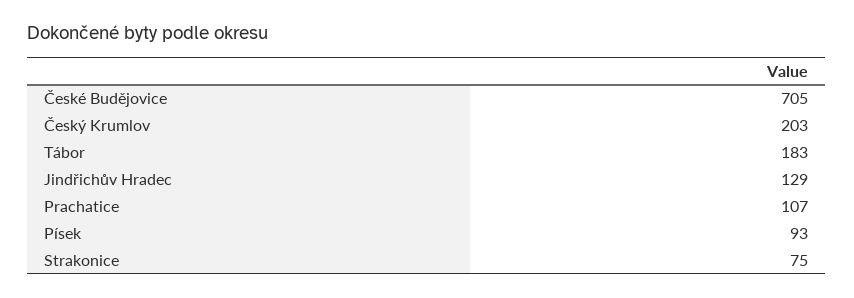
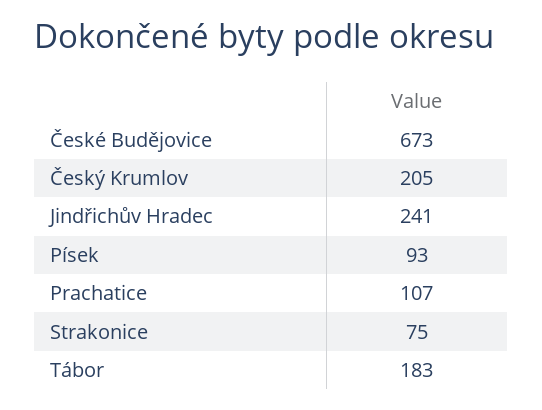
České Budějovice: 705 -> 673
Český Krumlov: 203 -> 205
Jindřichův Hradec: 129 -> 241

